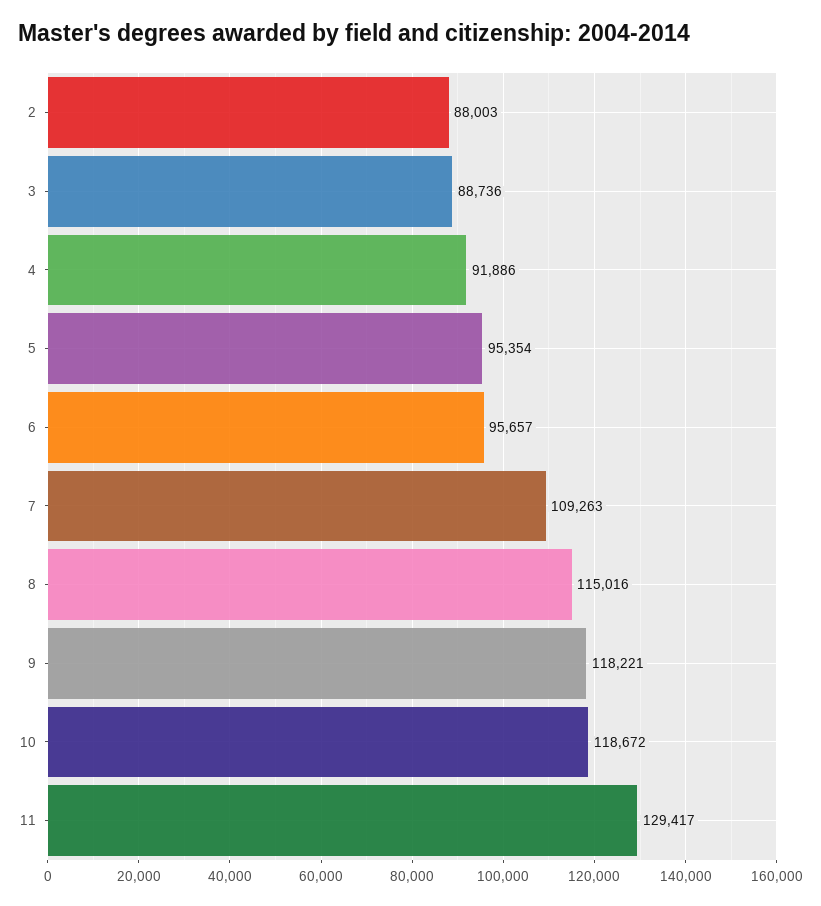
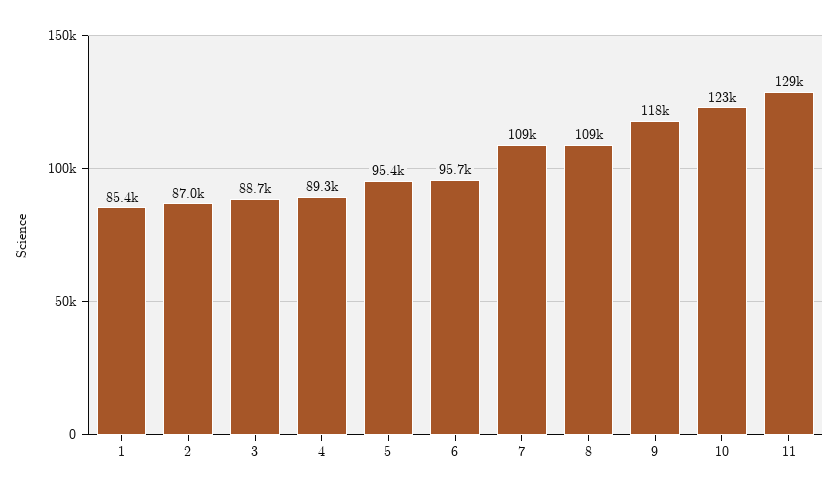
2: 88003 -> 87000
4: 91886 -> 89300
8: 115016 -> 109000
10: 118672 -> 123000
1: none -> 85400

